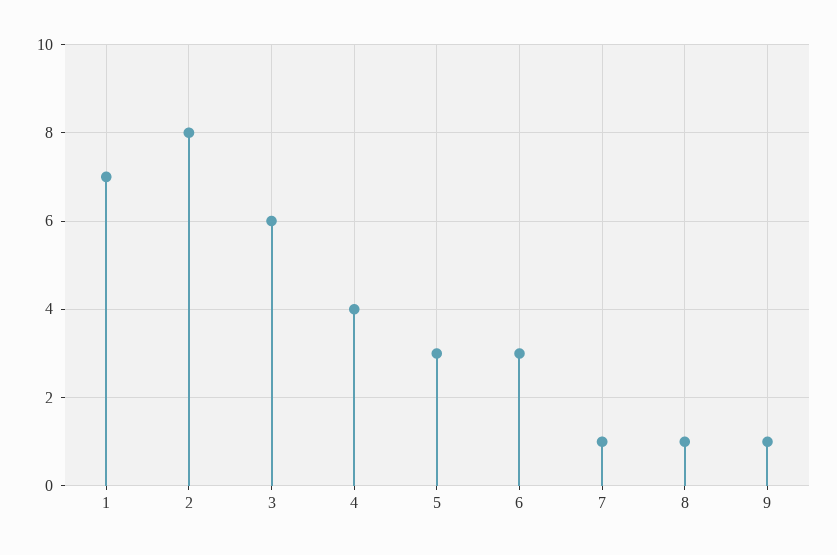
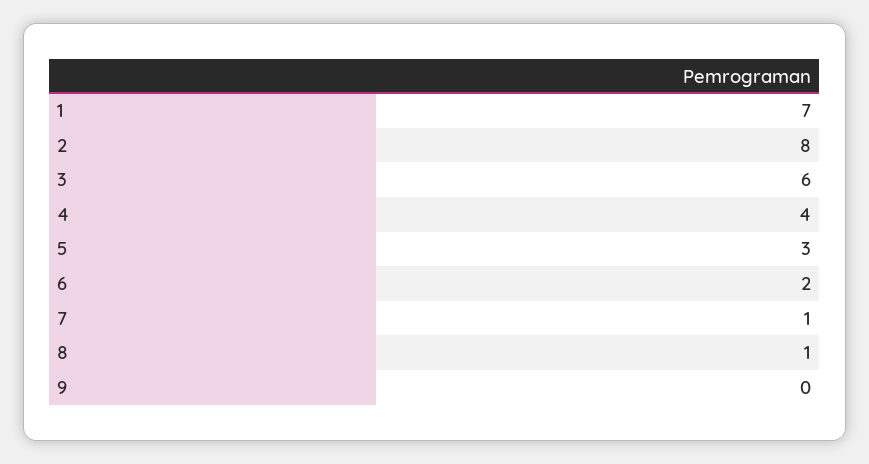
6: 3 -> 2
9: 1 -> 0

